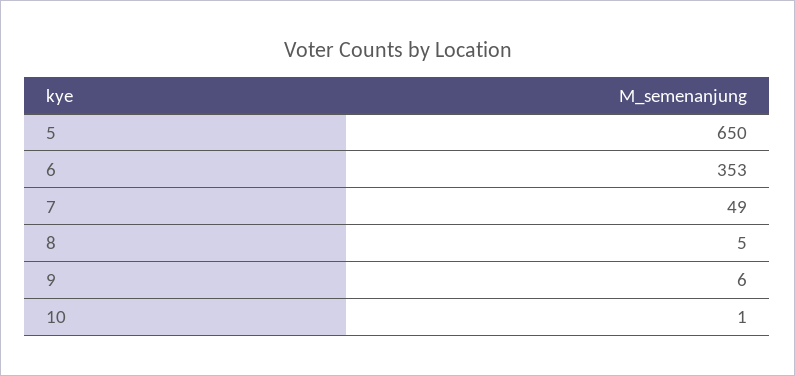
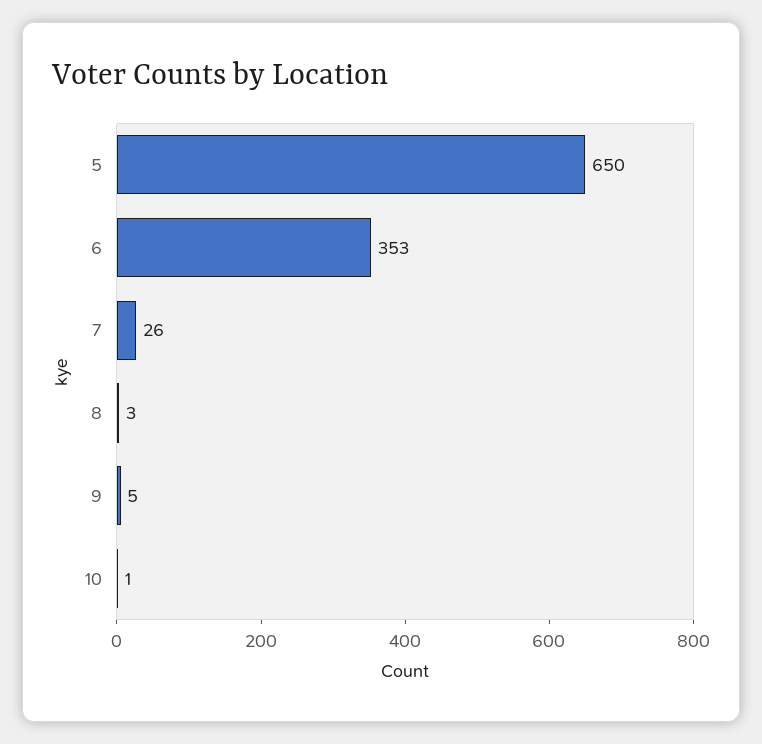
7: 49 -> 26
8: 5 -> 3
9: 6 -> 5

